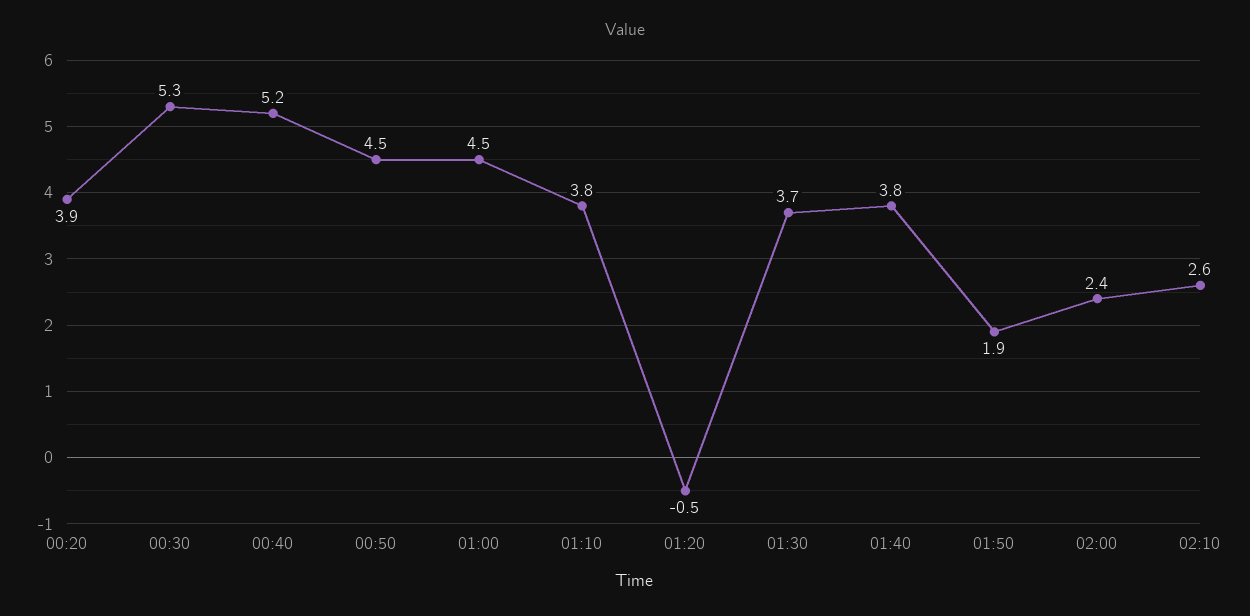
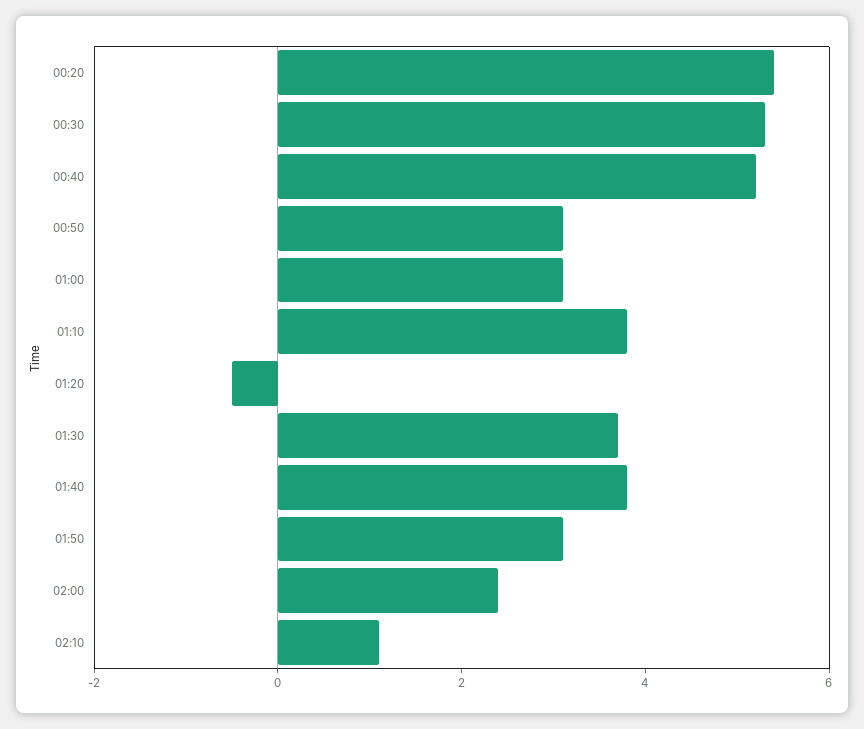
00:20: 3.9 -> 5.5
00:50: 4.5 -> 3
01:00: 4.5 -> 3
01:50: 1.9 -> 3
02:10: 2.6 -> 1

